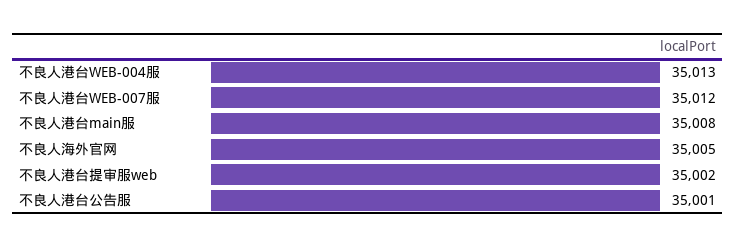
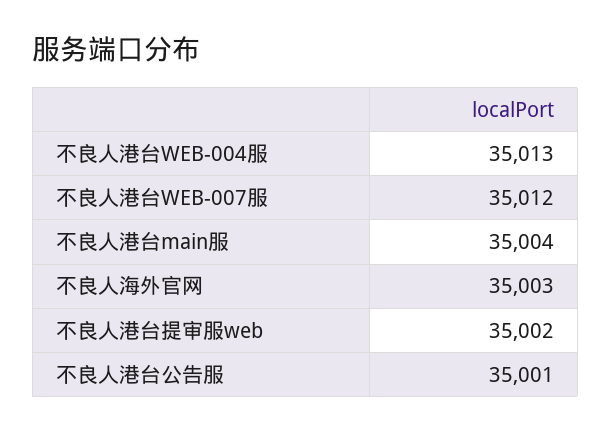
不良人港台main服: 35008 -> 35004
不良人海外官网: 35005 -> 35003

